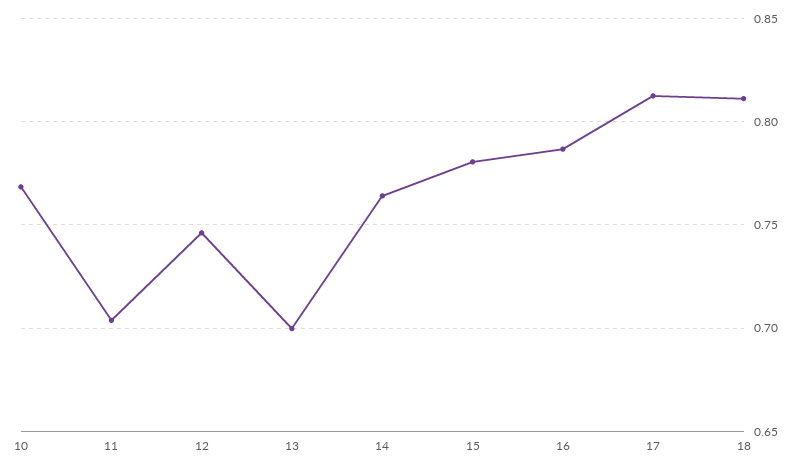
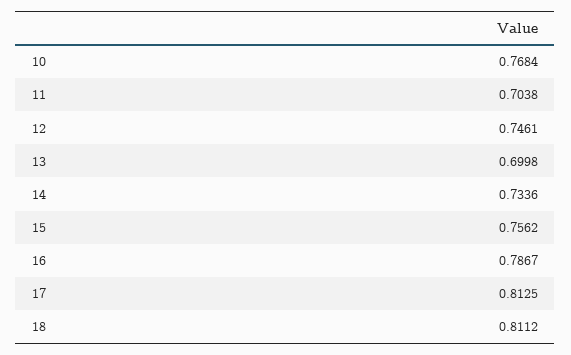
14: 0.765 -> 0.7336
15: 0.78 -> 0.7562

